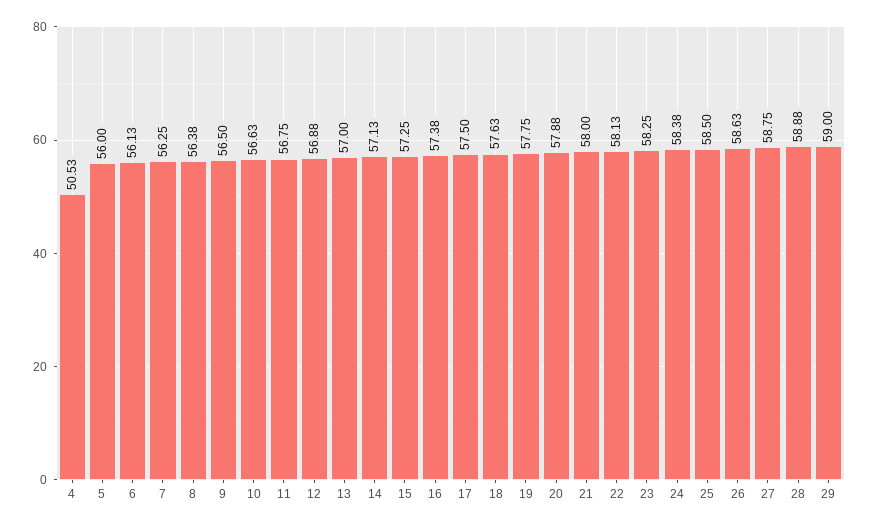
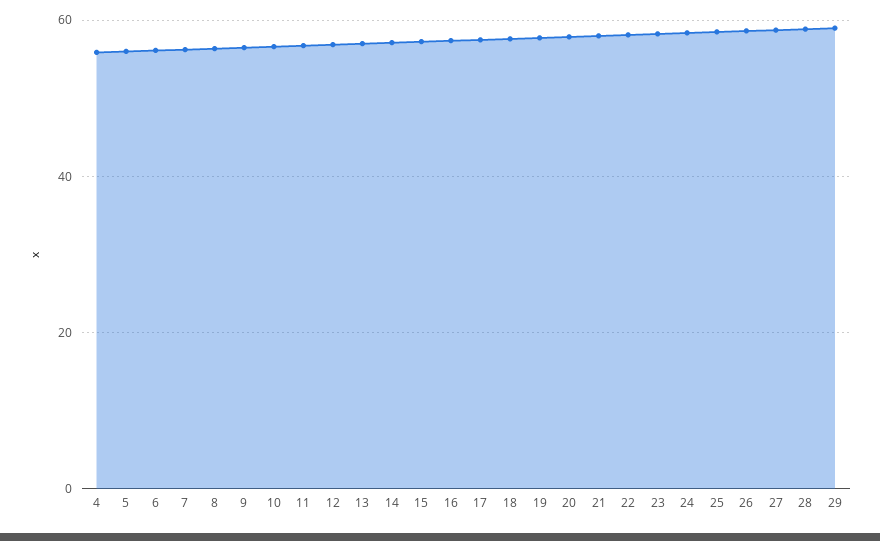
4: 50.53 -> 56

